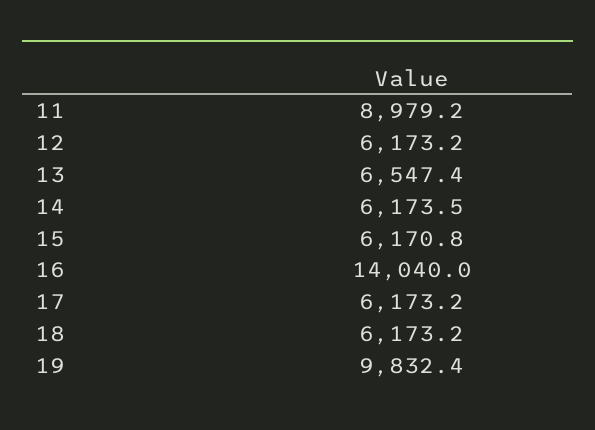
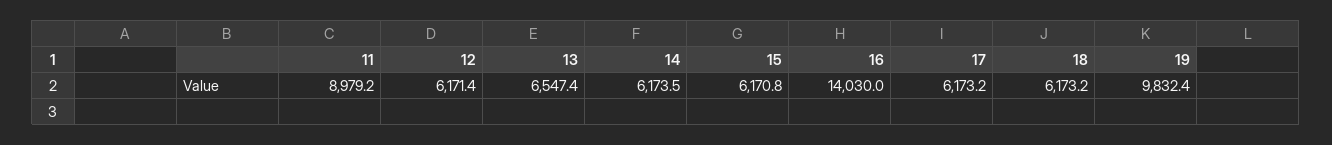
12: 6173.2 -> 6171.4
16: 14040 -> 14030

